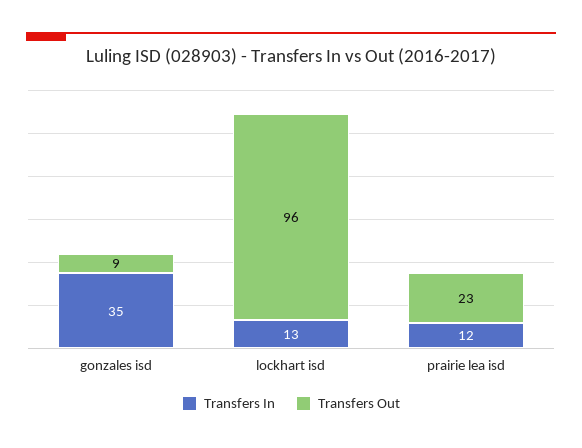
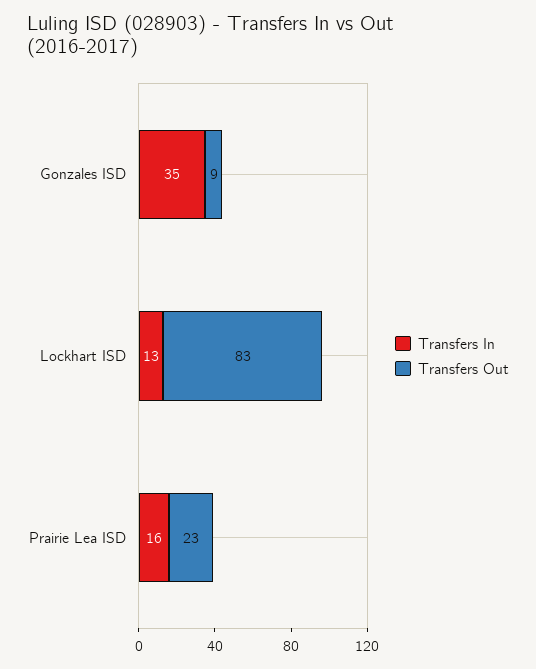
Transfers Out, lockhart isd: 96 -> 83
Transfers In, prairie lea isd: 12 -> 16

